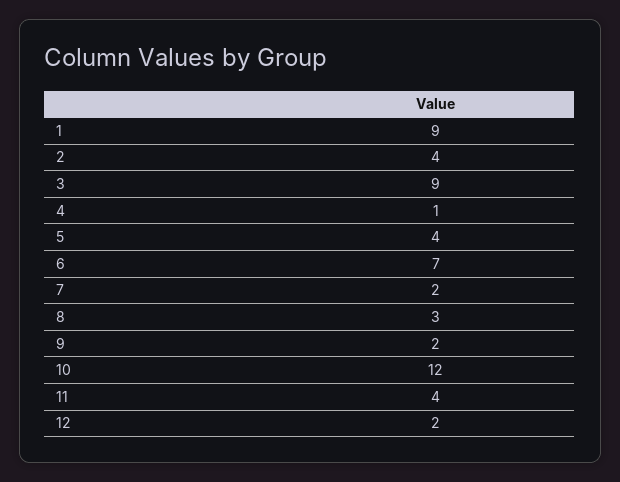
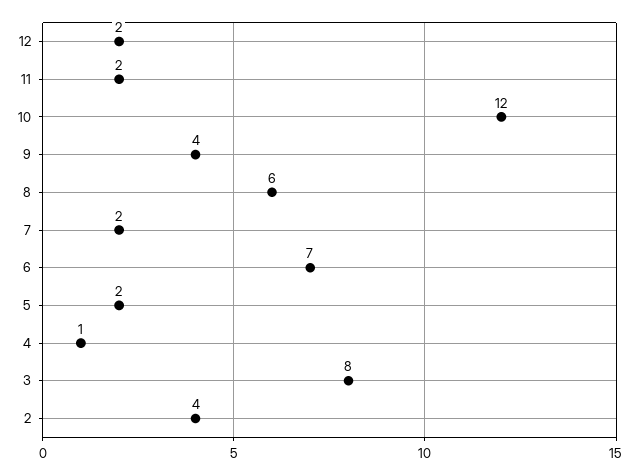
1: 9 -> none
3: 9 -> 8
5: 4 -> 2
8: 3 -> 6
9: 2 -> 4
11: 4 -> 2

